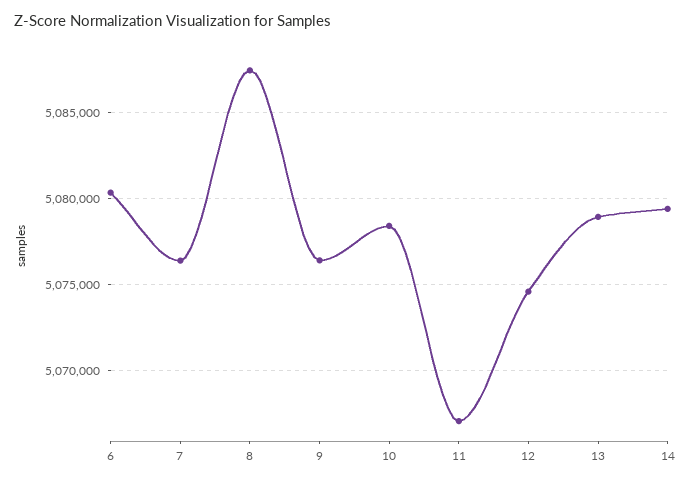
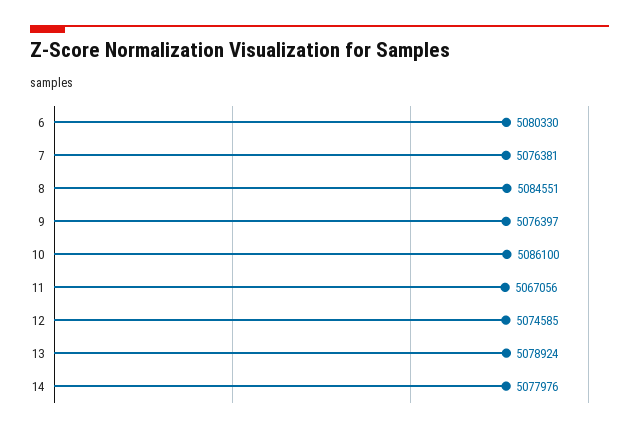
8: 5087500 -> 5084551
10: 5078500 -> 5086100
14: 5079500 -> 5077976

